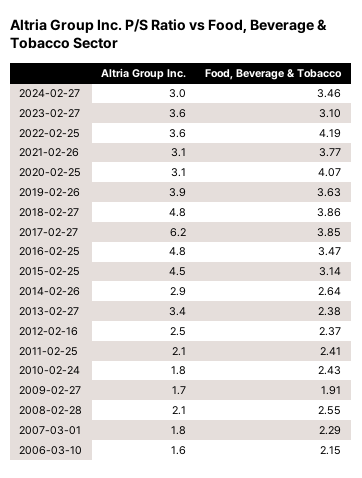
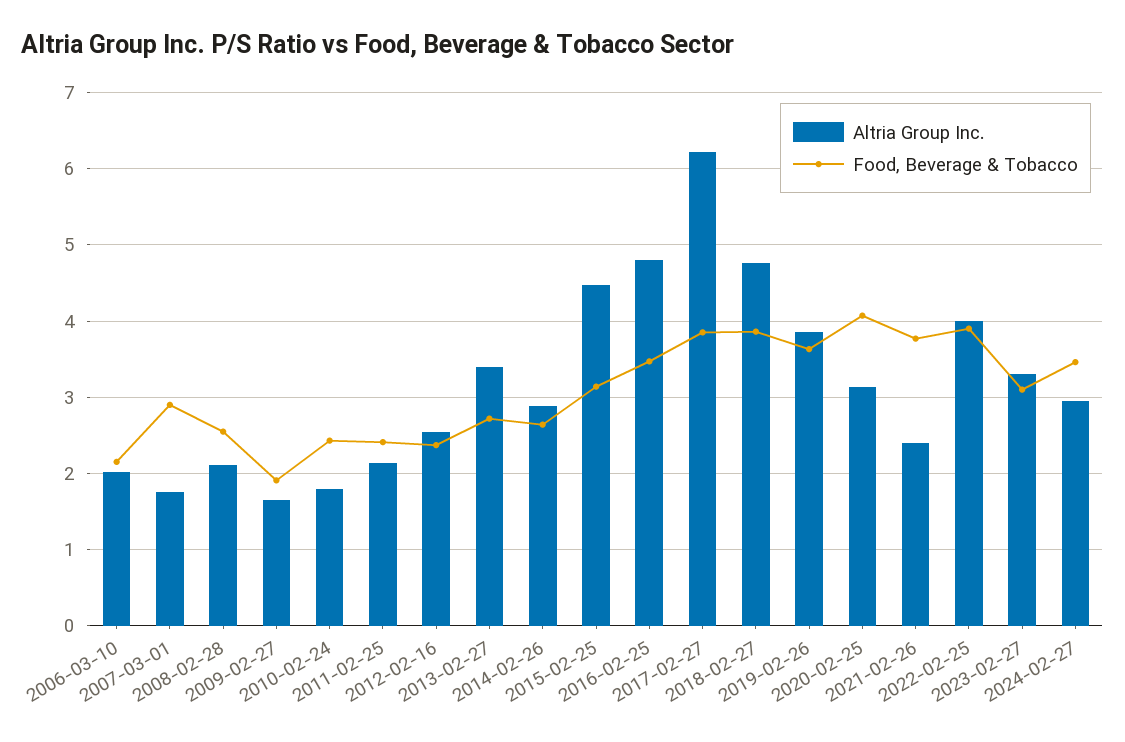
Altria Group Inc., 2023-02-27: 3.6 -> 3.3
Altria Group Inc., 2022-02-25: 3.6 -> 4
Food, Beverage & Tobacco, 2022-02-25: 4.19 -> 3.9
Altria Group Inc., 2021-02-26: 3.1 -> 2.4
Food, Beverage & Tobacco, 2013-02-27: 2.38 -> 2.7
Food, Beverage & Tobacco, 2007-03-01: 2.29 -> 2.9
Altria Group Inc., 2006-03-10: 1.6 -> 2

